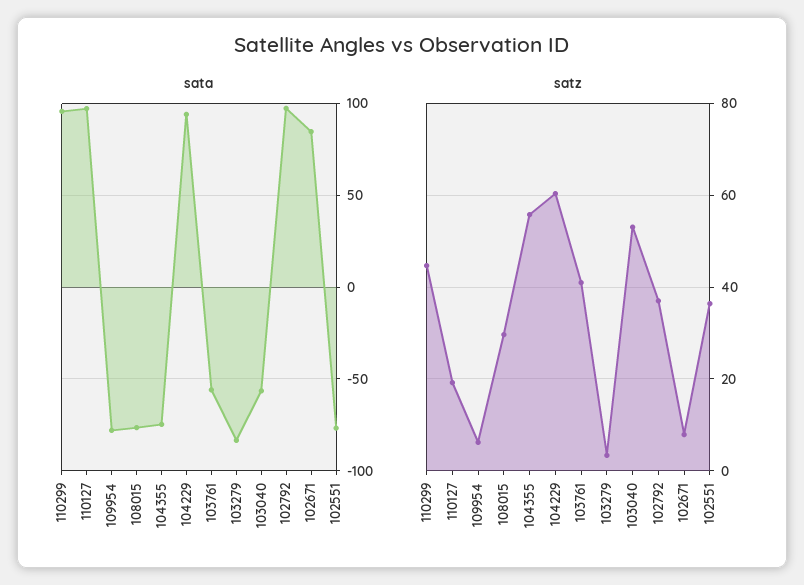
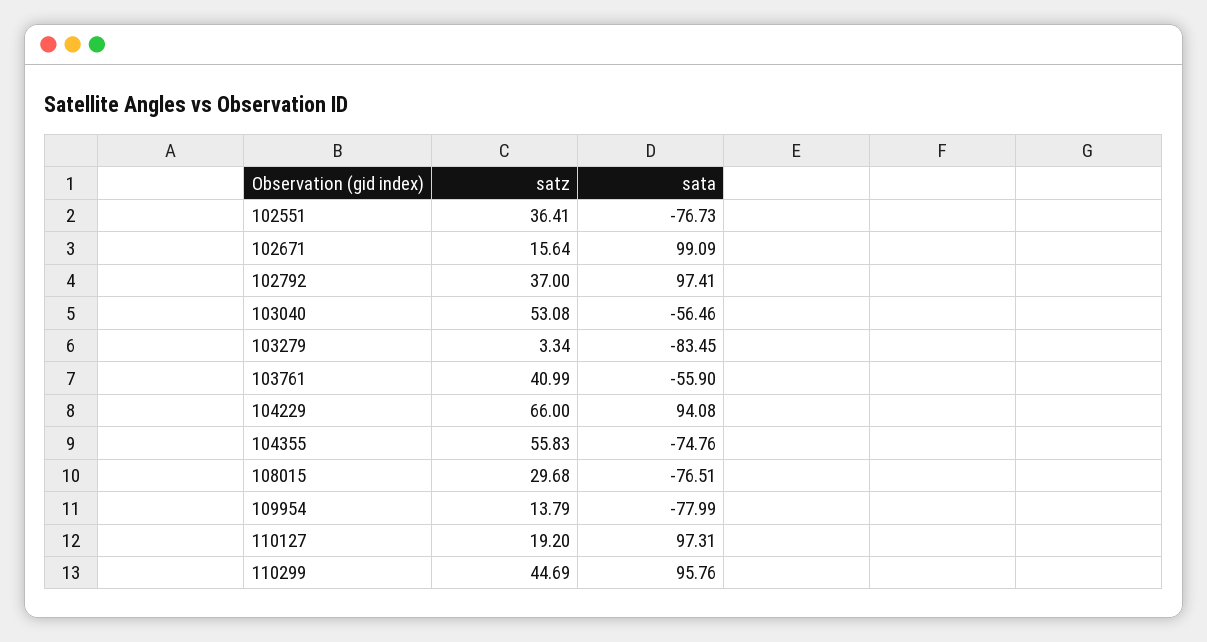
sata, 102671: 85 -> 99.09
satz, 109954: 6 -> 13.79
satz, 104229: 60 -> 66
satz, 102671: 8 -> 15.64

